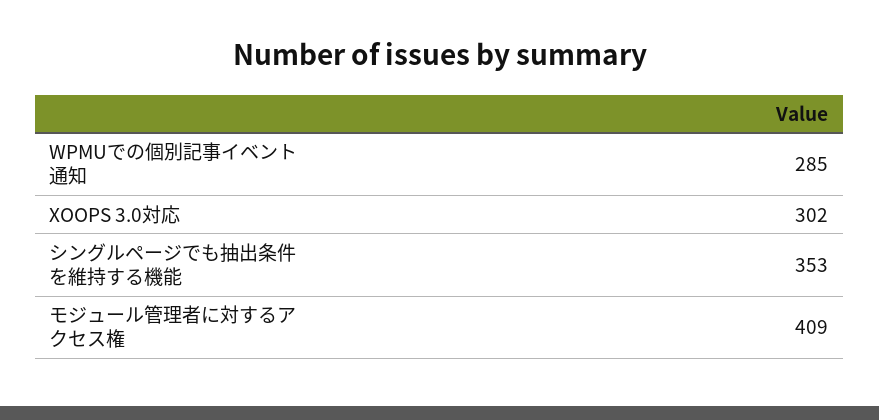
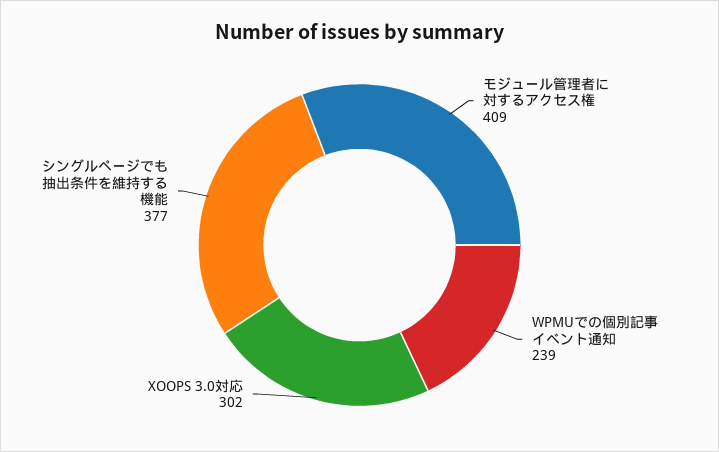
WPMUでの個別記事イベント通知: 285 -> 239
シングルページでも抽出条件を維持する機能: 353 -> 377

